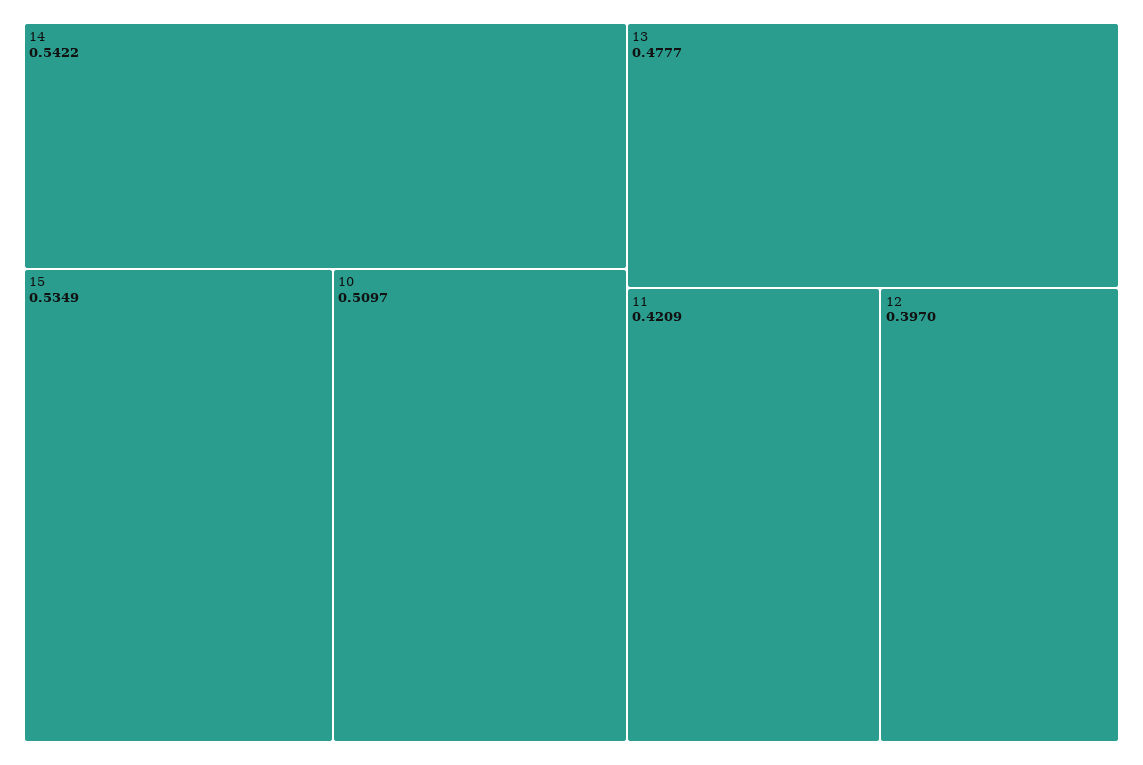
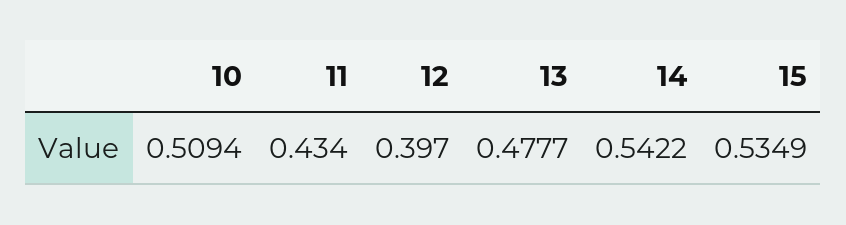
10: 0.5097 -> 0.5094
11: 0.4209 -> 0.434

